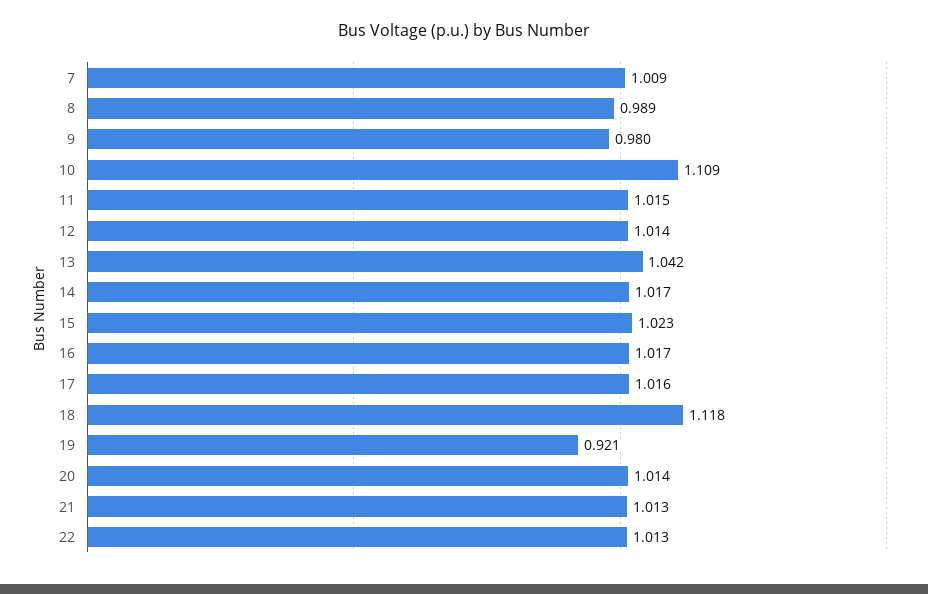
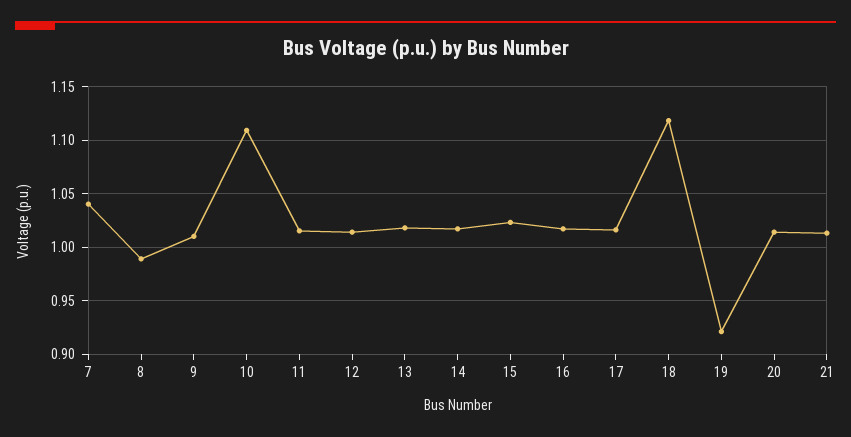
7: 1.009 -> 1.04
9: 0.98 -> 1.01
13: 1.042 -> 1.02
22: 1.013 -> none

